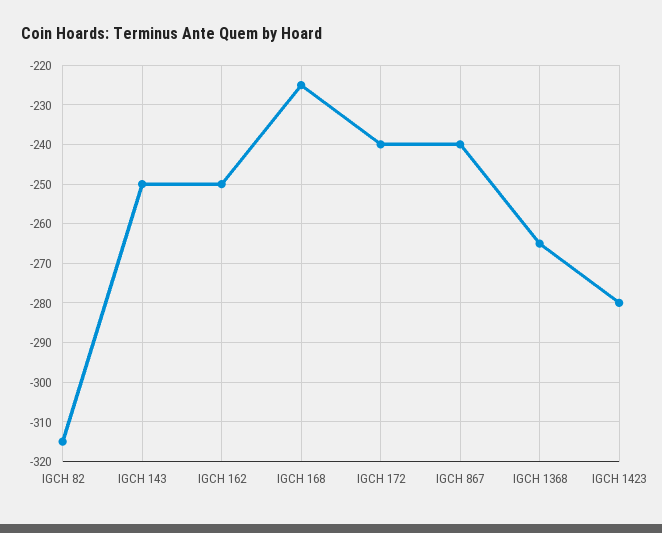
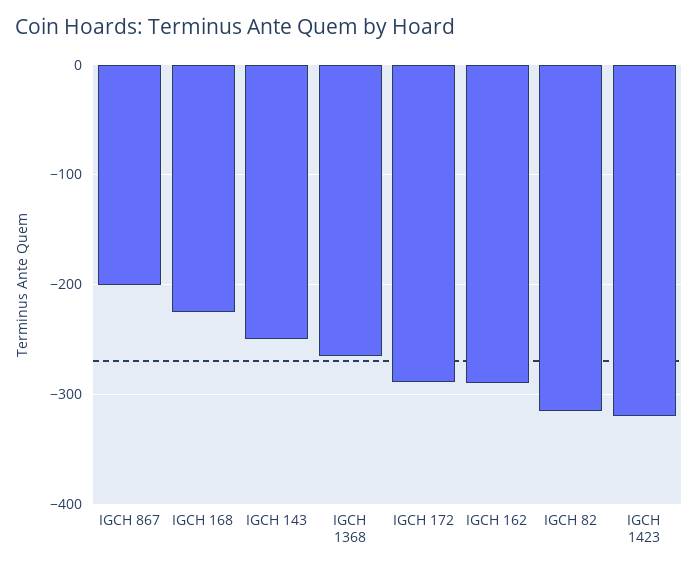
IGCH 162: -250 -> -290
IGCH 172: -240 -> -290
IGCH 867: -240 -> -200
IGCH 1423: -280 -> -320

